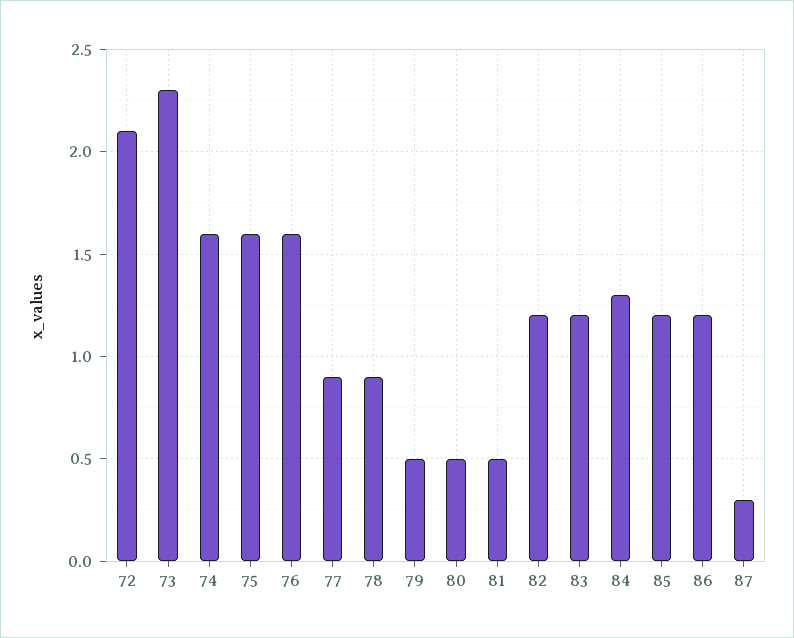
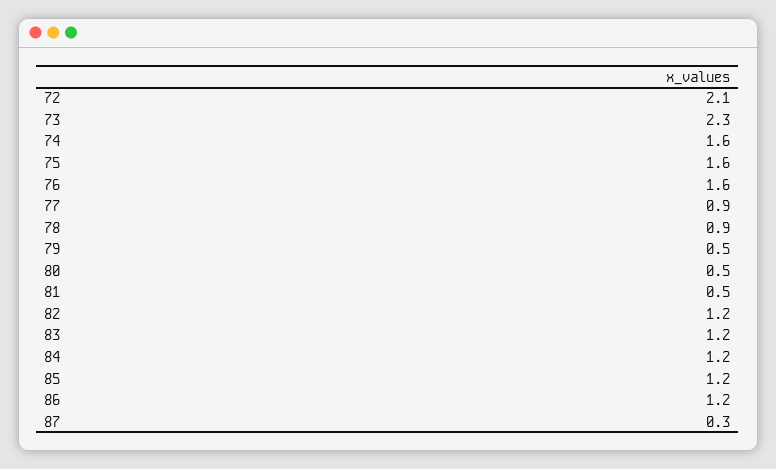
84: 1.3 -> 1.2

